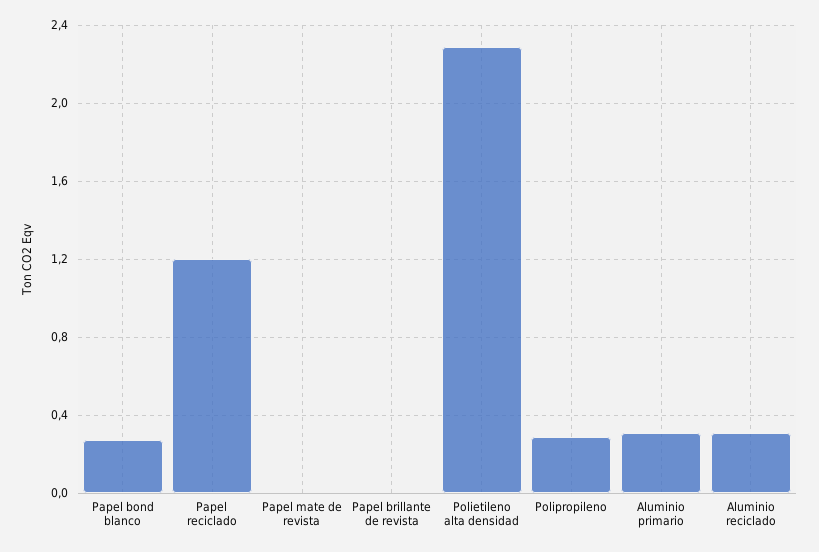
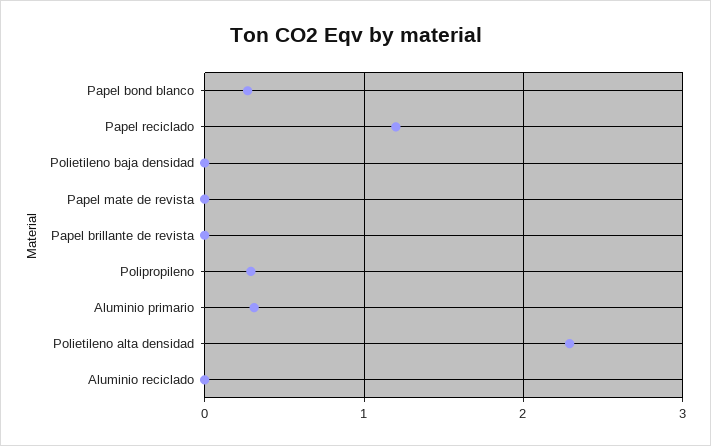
Aluminio reciclado: 0.3 -> 0
Polietileno baja densidad: none -> 0

